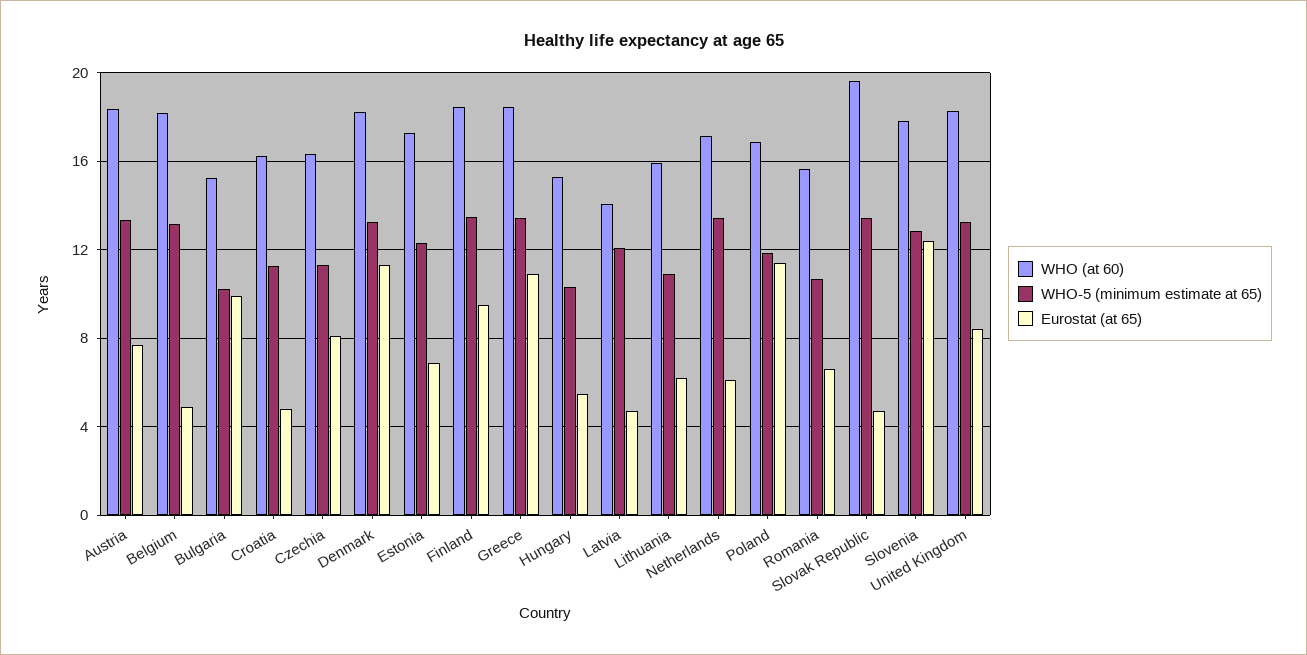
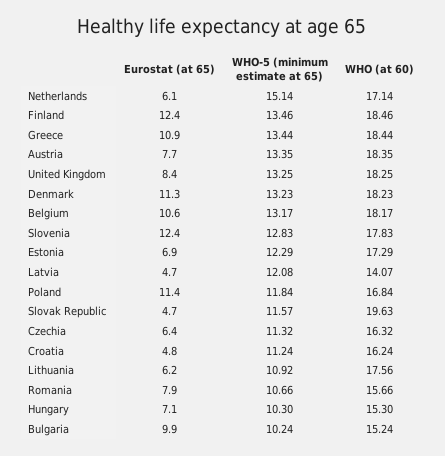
Eurostat (at 65), Belgium: 5 -> 10.6
Eurostat (at 65), Czechia: 8 -> 6.4
Eurostat (at 65), Finland: 9.5 -> 12.4
Eurostat (at 65), Hungary: 5.5 -> 7.1
WHO (at 60), Lithuania: 16 -> 17.56
WHO-5 (minimum estimate at 65), Netherlands: 13.5 -> 15.14
Eurostat (at 65), Romania: 6.5 -> 7.9
WHO-5 (minimum estimate at 65), Slovak Republic: 13.5 -> 11.57

